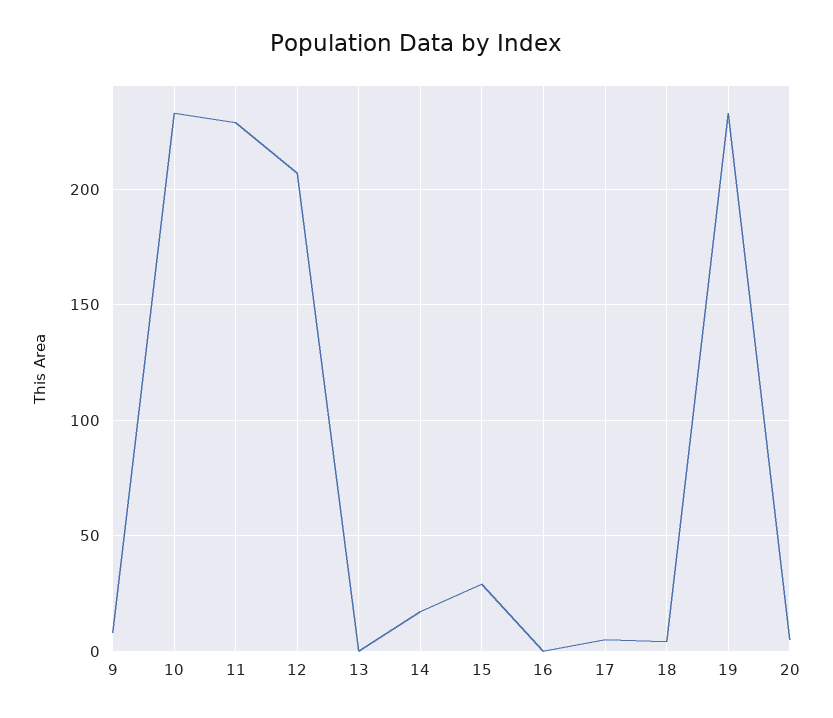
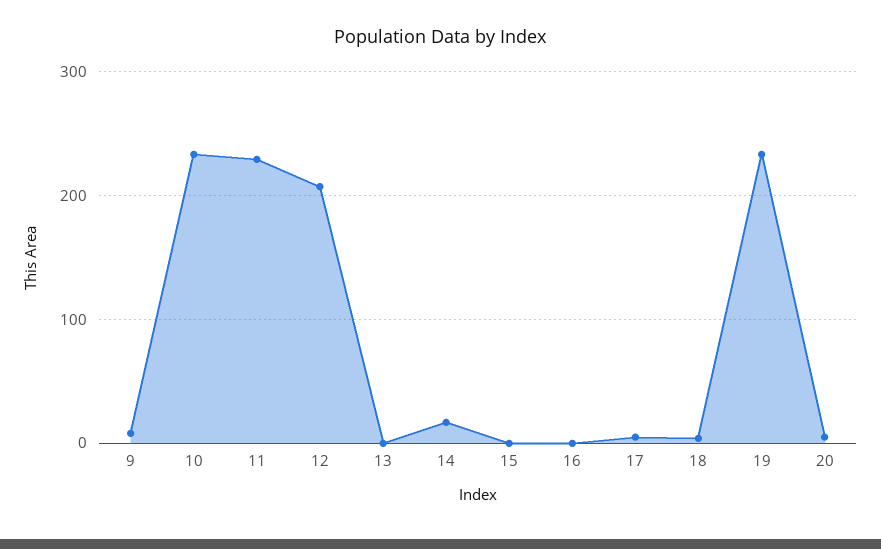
15: 30 -> 0

